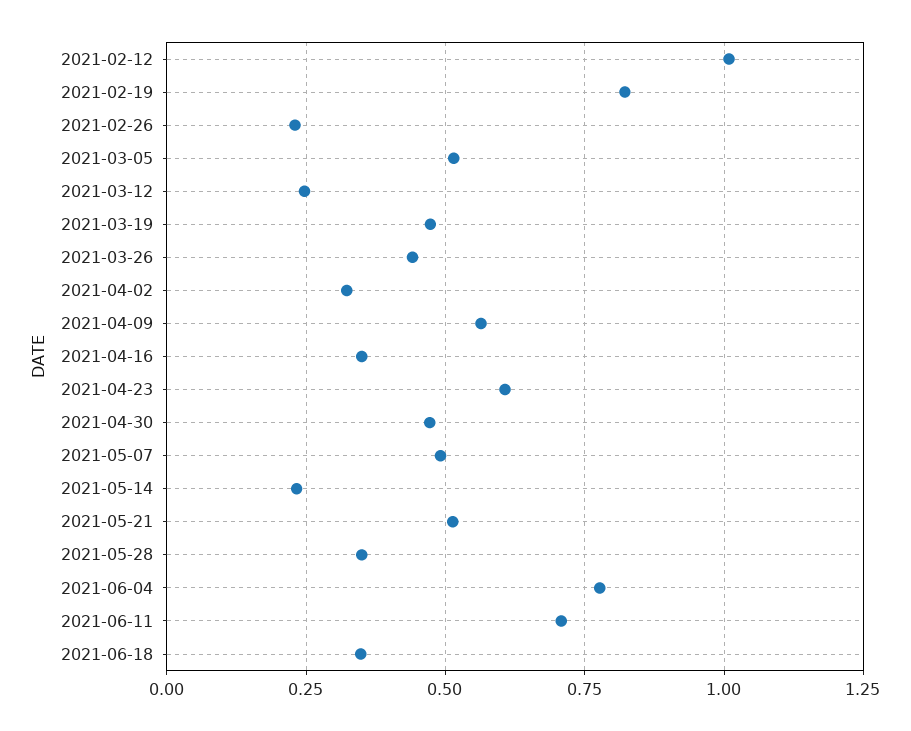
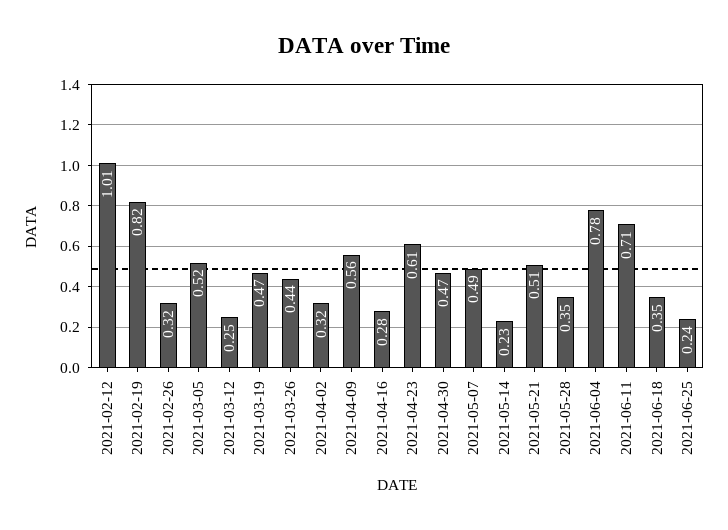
2021-02-26: 0.225 -> 0.32
2021-04-16: 0.35 -> 0.28
2021-06-25: none -> 0.24

